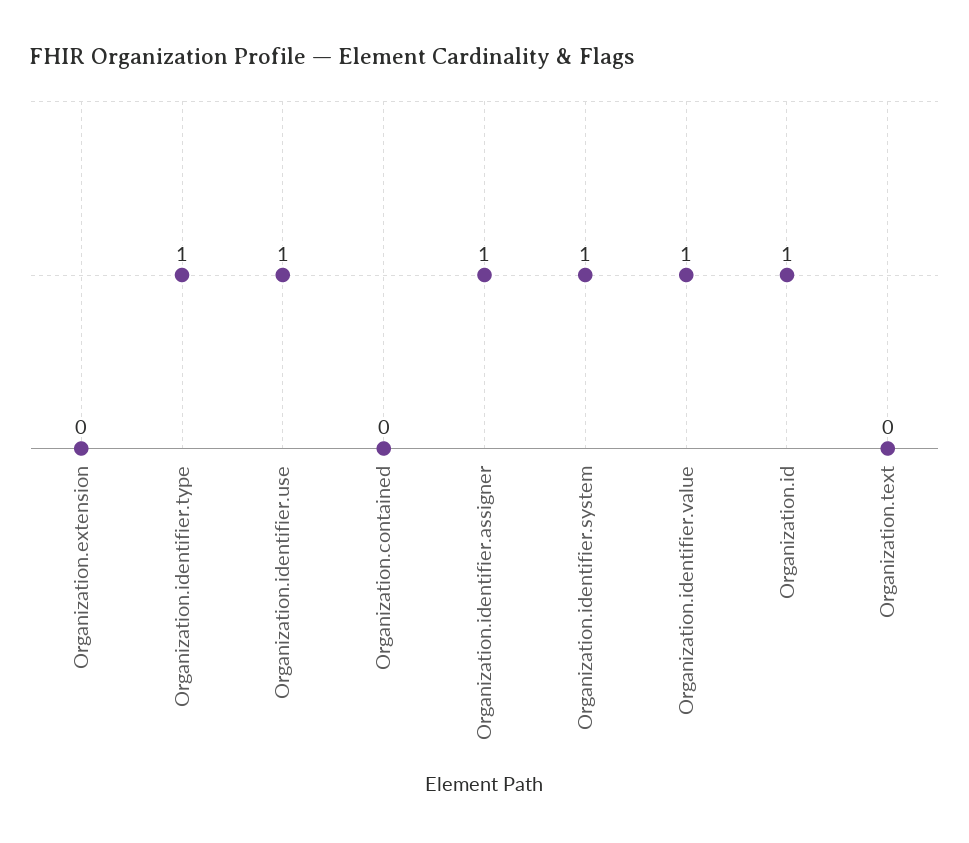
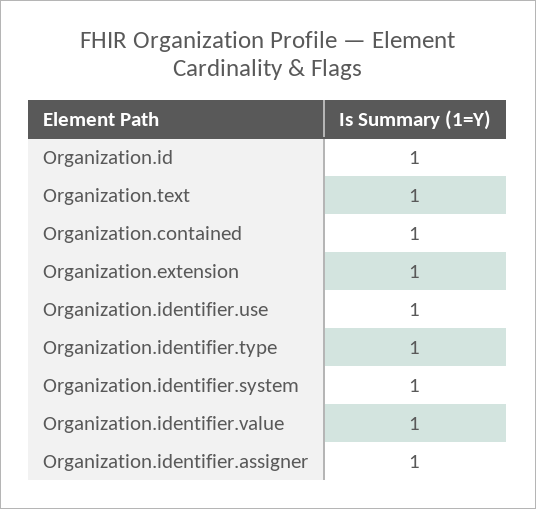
Organization.extension: 0 -> 1
Organization.contained: 0 -> 1
Organization.text: 0 -> 1

